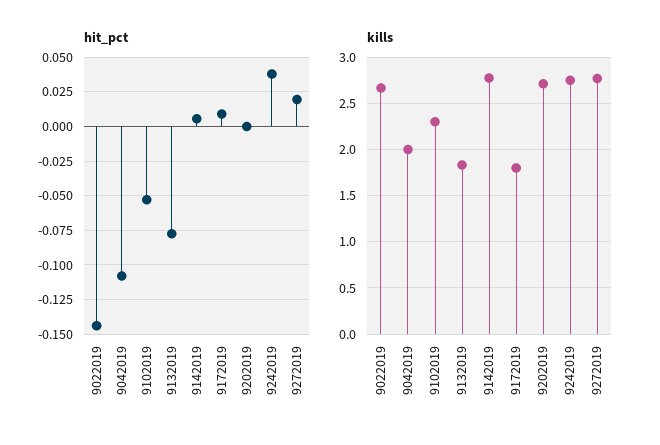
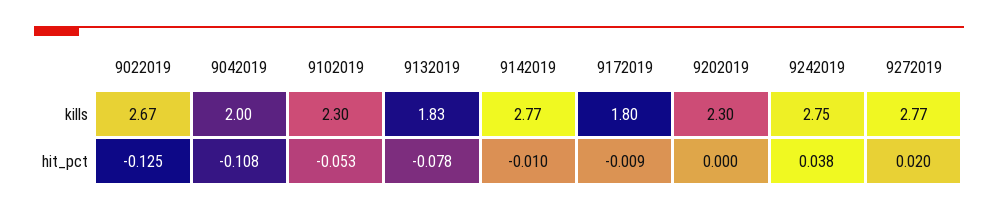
hit_pct, 9022019: -0.145 -> -0.125
hit_pct, 9142019: 0.005 -> -0.01
hit_pct, 9172019: 0.01 -> -0.009
kills, 9202019: 2.7 -> 2.3

